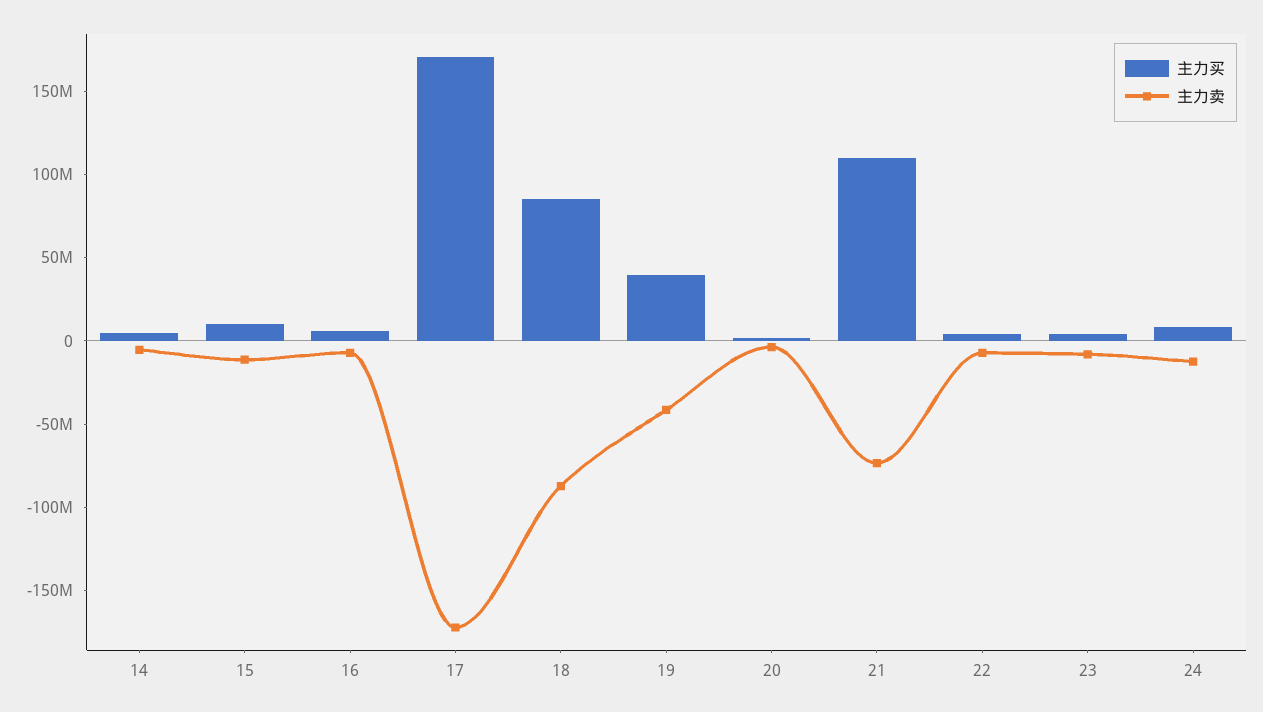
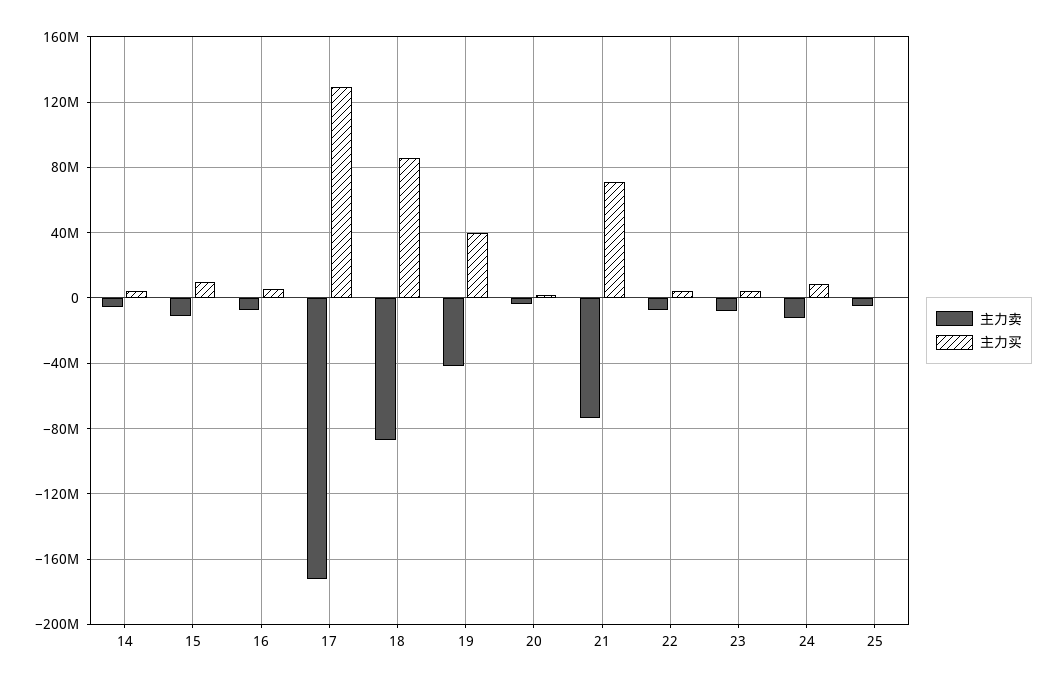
主力买, 17: 170000000 -> 130000000
主力买, 21: 110000000 -> 70000000
主力卖, 25: none -> -5000000
主力买, 25: none -> 0

